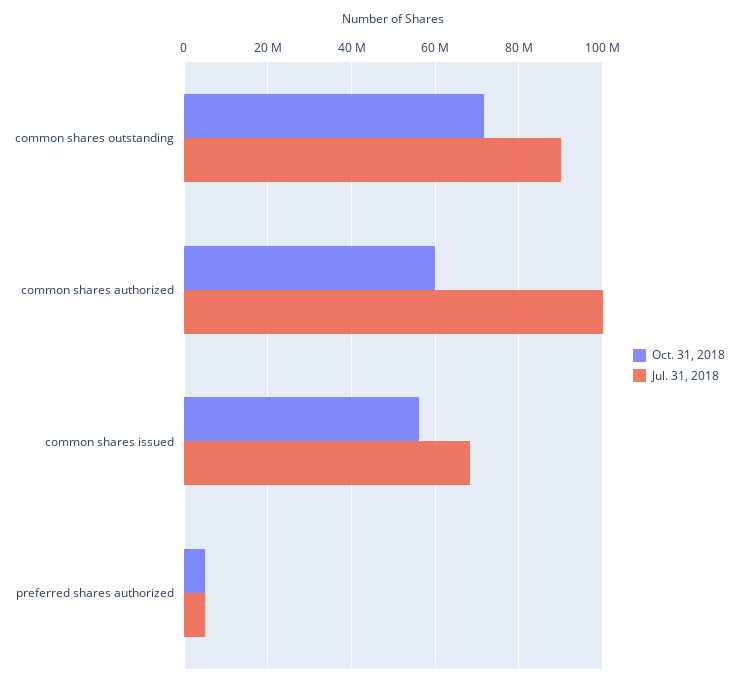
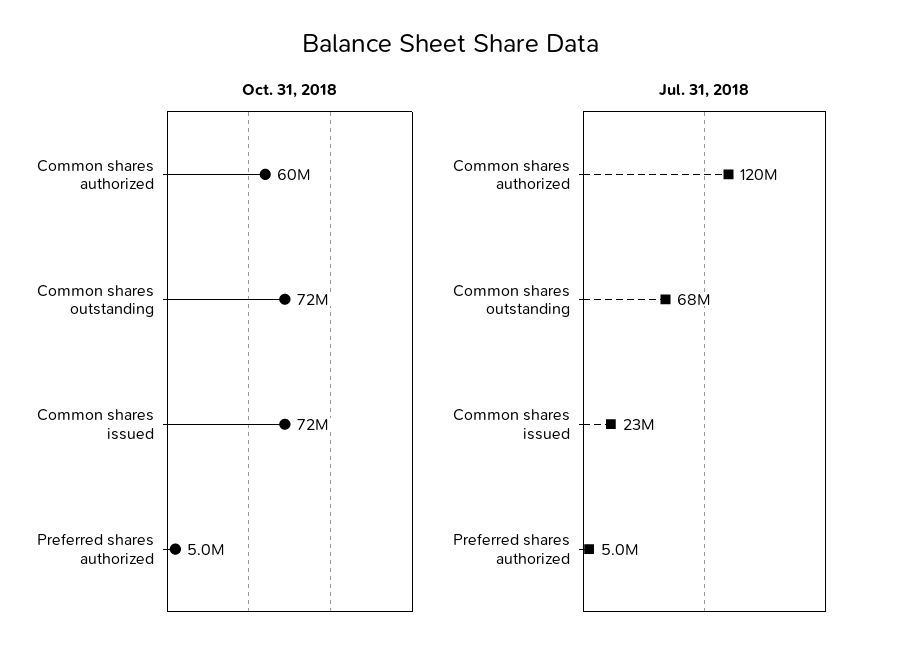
Jul. 31, 2018, common shares outstanding: 90000000 -> 68000000
Jul. 31, 2018, common shares authorized: 100000000 -> 120000000
Oct. 31, 2018, common shares issued: 56000000 -> 72000000
Jul. 31, 2018, common shares issued: 68000000 -> 23000000

